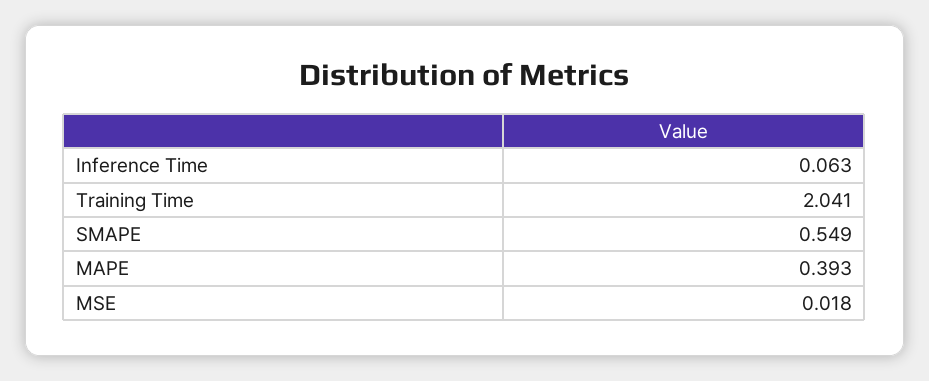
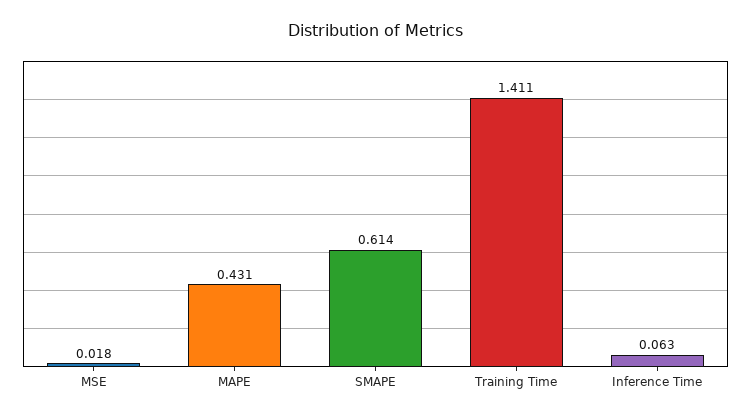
Training Time: 2.041 -> 1.411
SMAPE: 0.549 -> 0.614
MAPE: 0.393 -> 0.431

